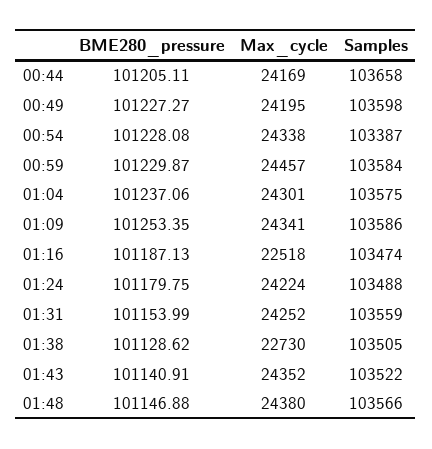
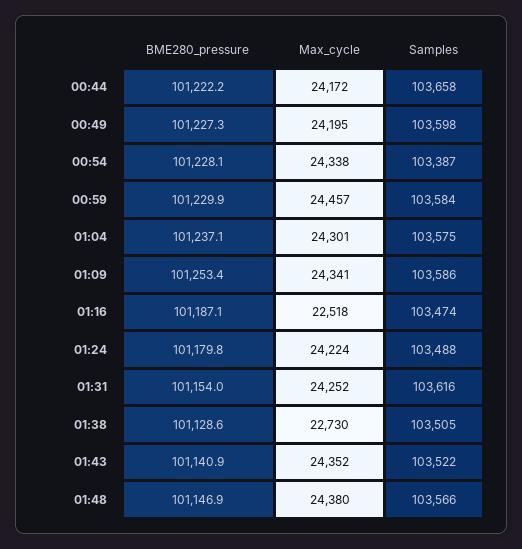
BME280_pressure, 00:44: 101205.11 -> 101222.2
Max_cycle, 00:44: 24169 -> 24172
Samples, 01:31: 103559 -> 103616

